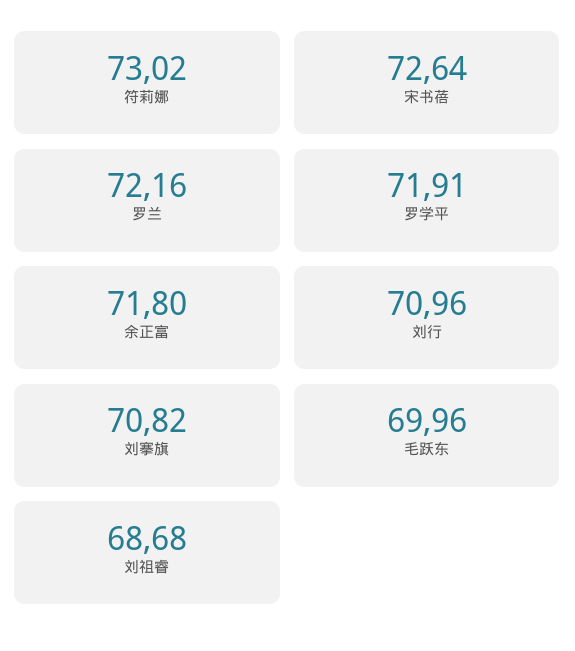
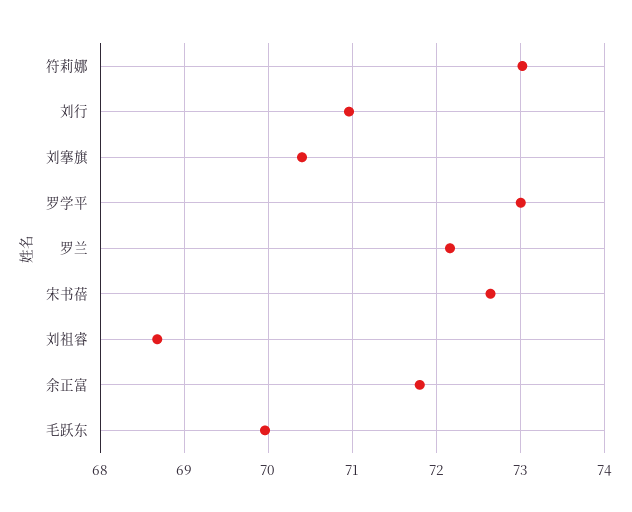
罗学平: 71.91 -> 73
刘搴旗: 70.82 -> 70.4

